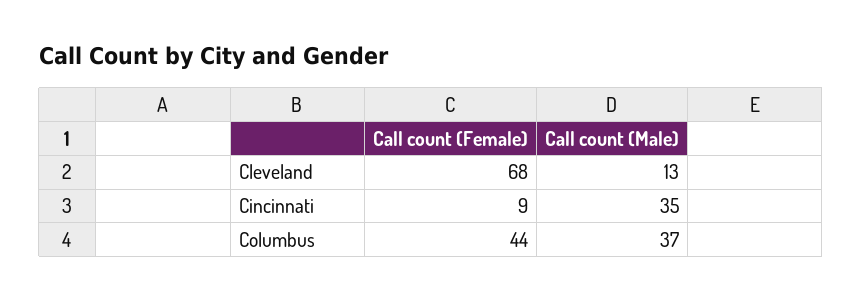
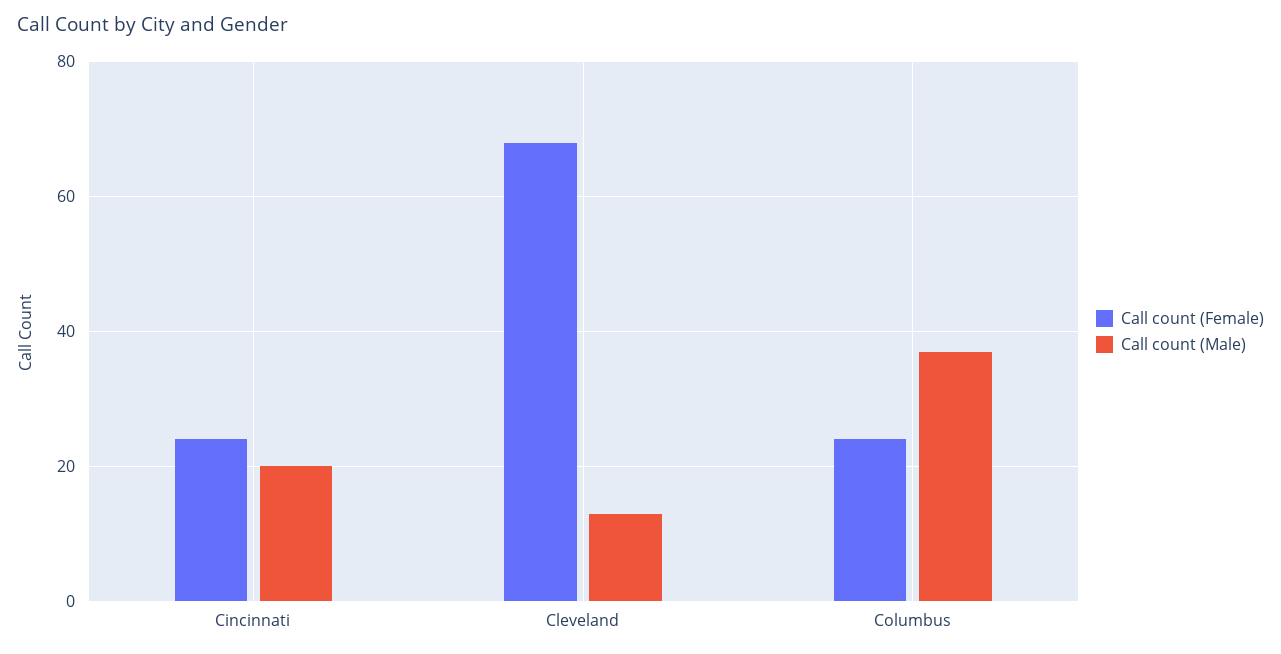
Call count (Female), Cincinnati: 9 -> 25
Call count (Male), Cincinnati: 35 -> 20
Call count (Female), Columbus: 44 -> 25

